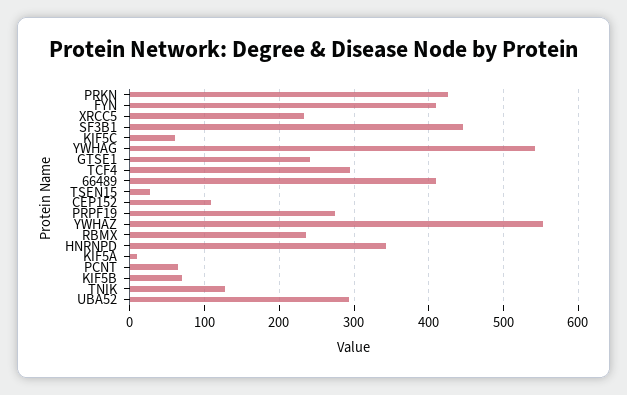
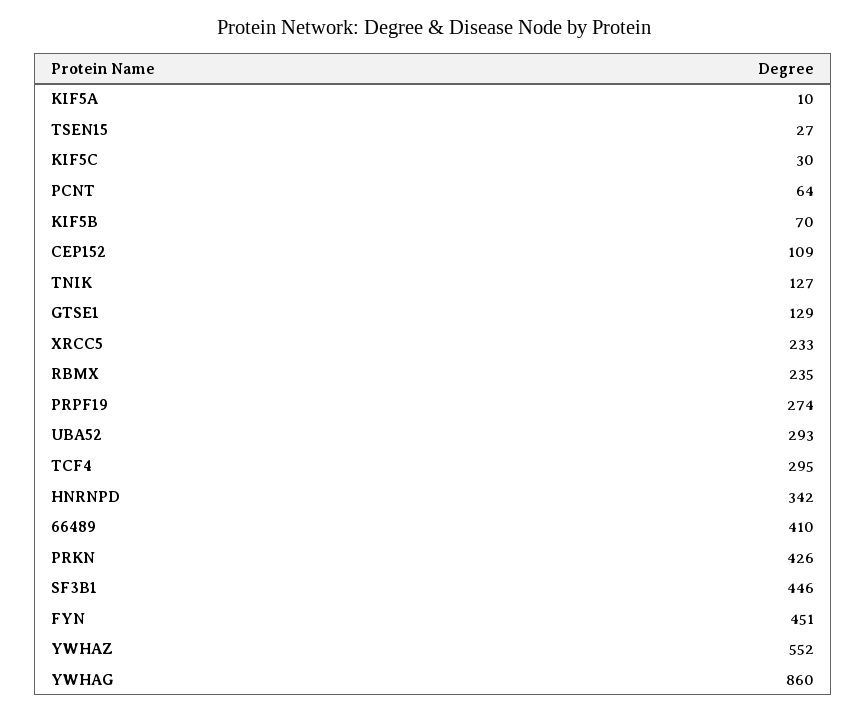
FYN: 410 -> 451
KIF5C: 60 -> 30
YWHAG: 540 -> 860
GTSE1: 240 -> 129

